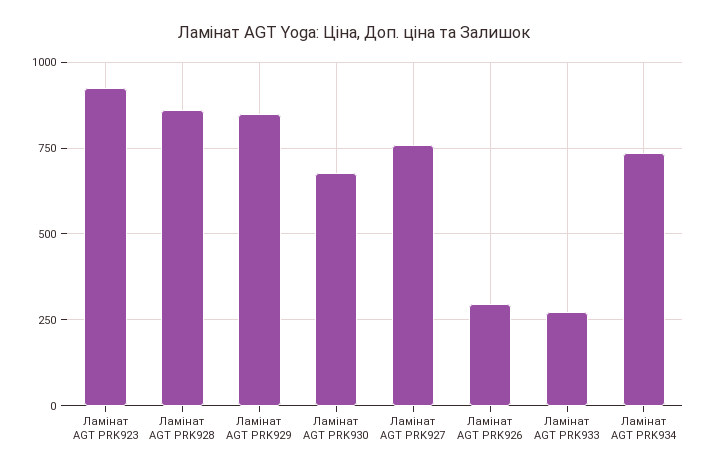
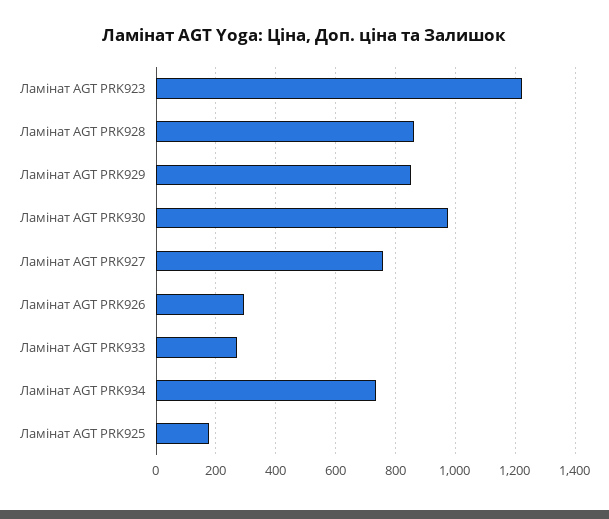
Ламінат AGT PRK923: 925 -> 1225
Ламінат AGT PRK930: 675 -> 975
Ламінат AGT PRK925: none -> 175

